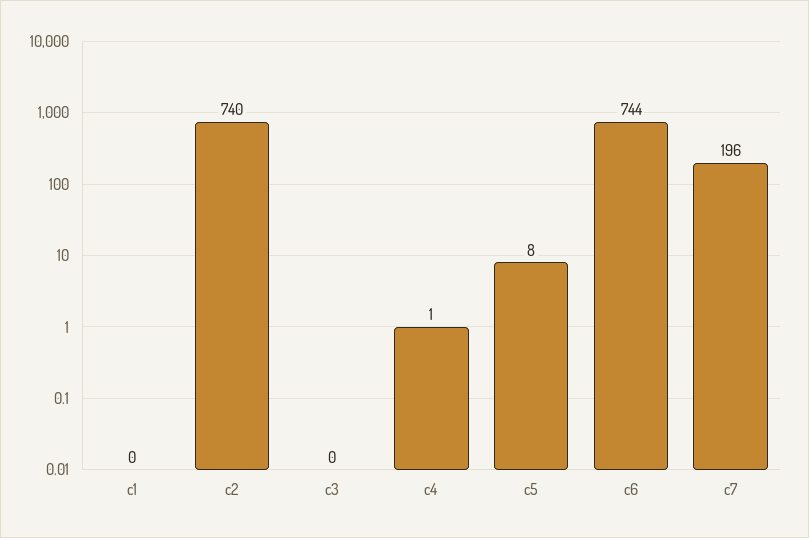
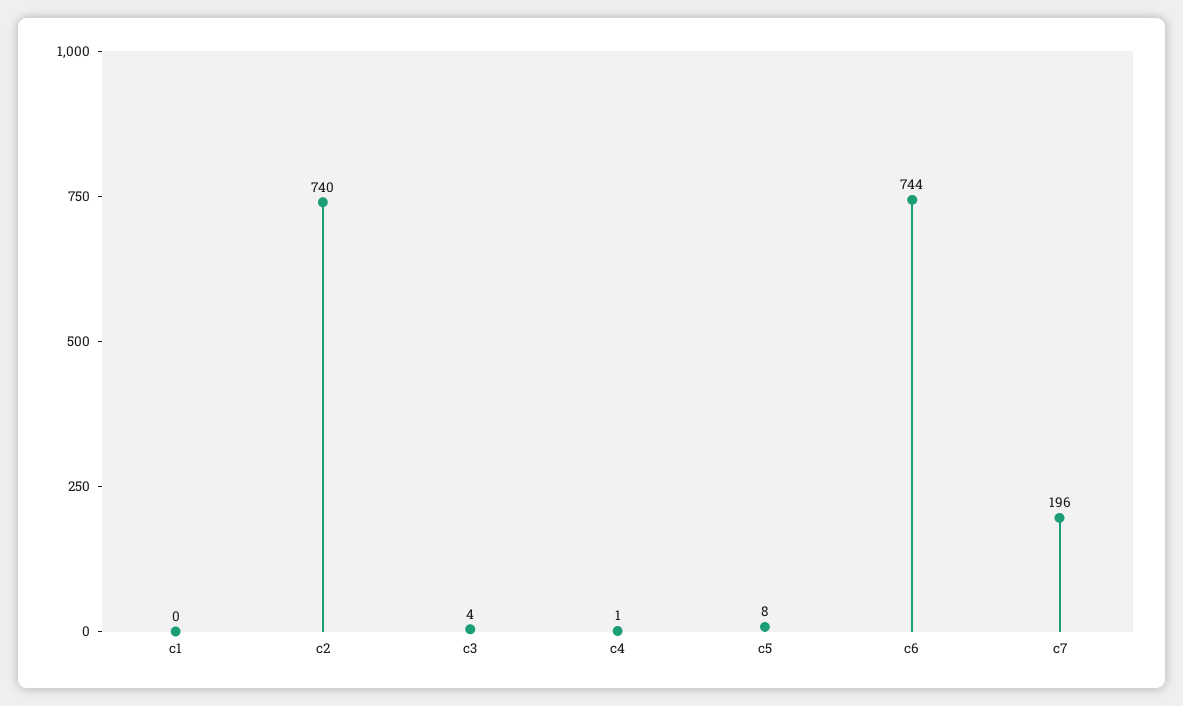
c3: 0 -> 4

